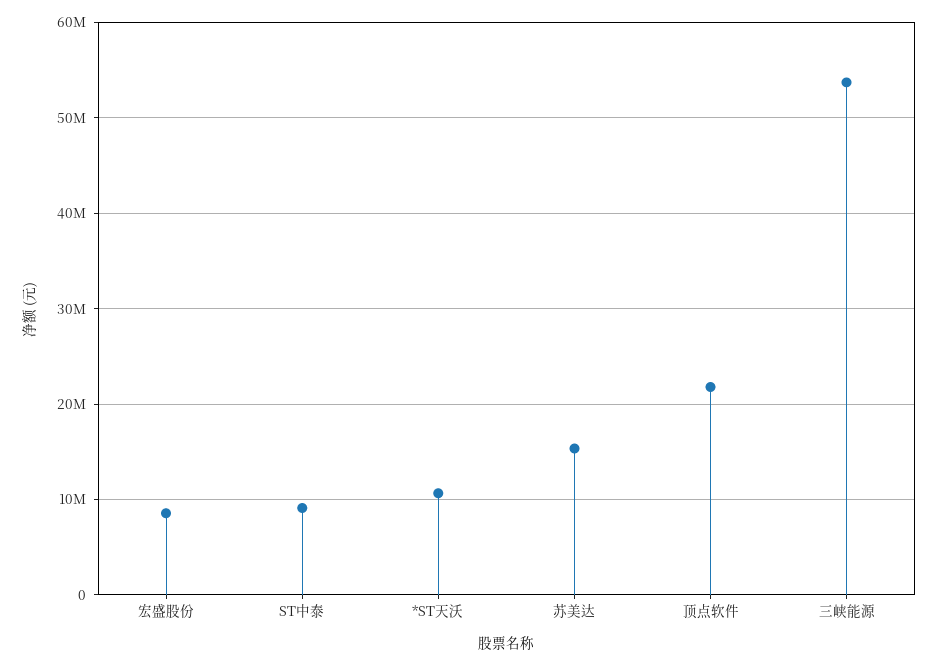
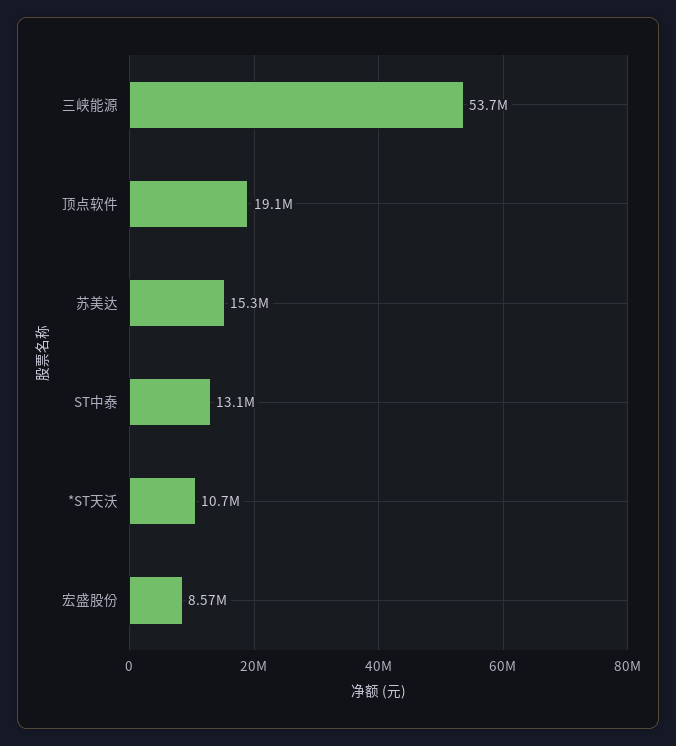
ST中泰: 9000000 -> 13100000
顶点软件: 22000000 -> 19100000

